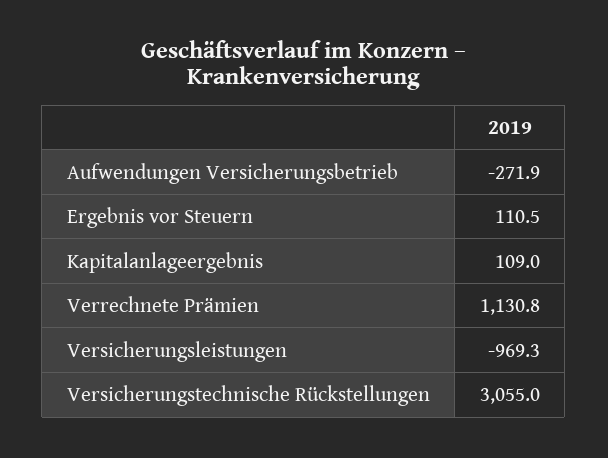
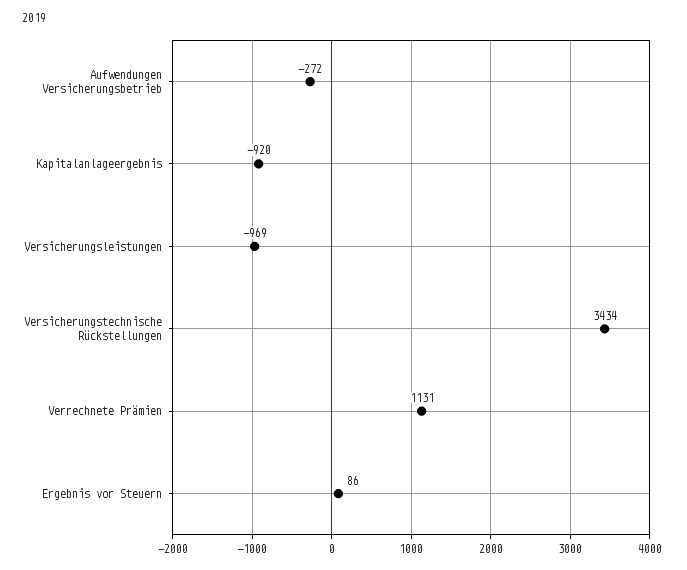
Ergebnis vor Steuern: 110.5 -> 86
Kapitalanlageergebnis: 109 -> -920
Versicherungstechnische Rückstellungen: 3055 -> 3434

